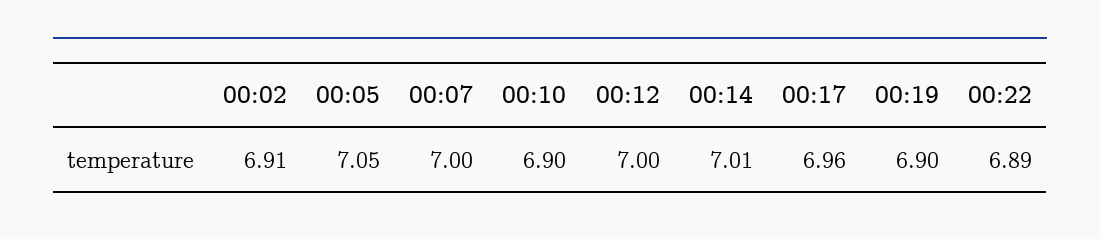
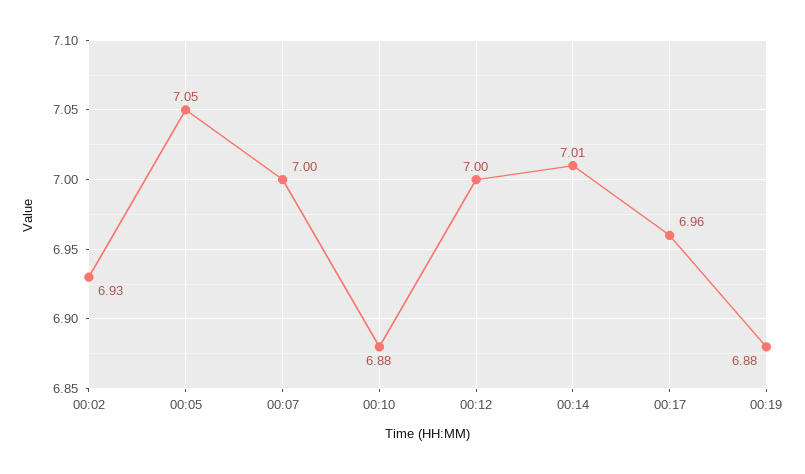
00:02: 6.91 -> 6.93
00:10: 6.9 -> 6.88
00:19: 6.9 -> 6.88
00:22: 6.89 -> none

